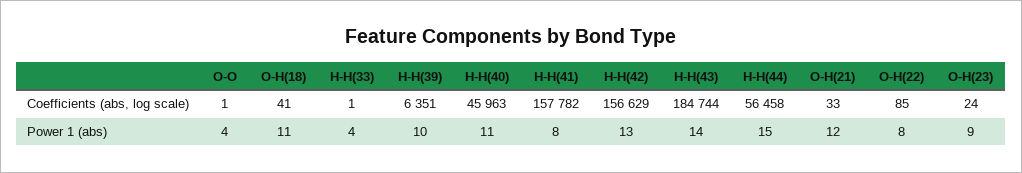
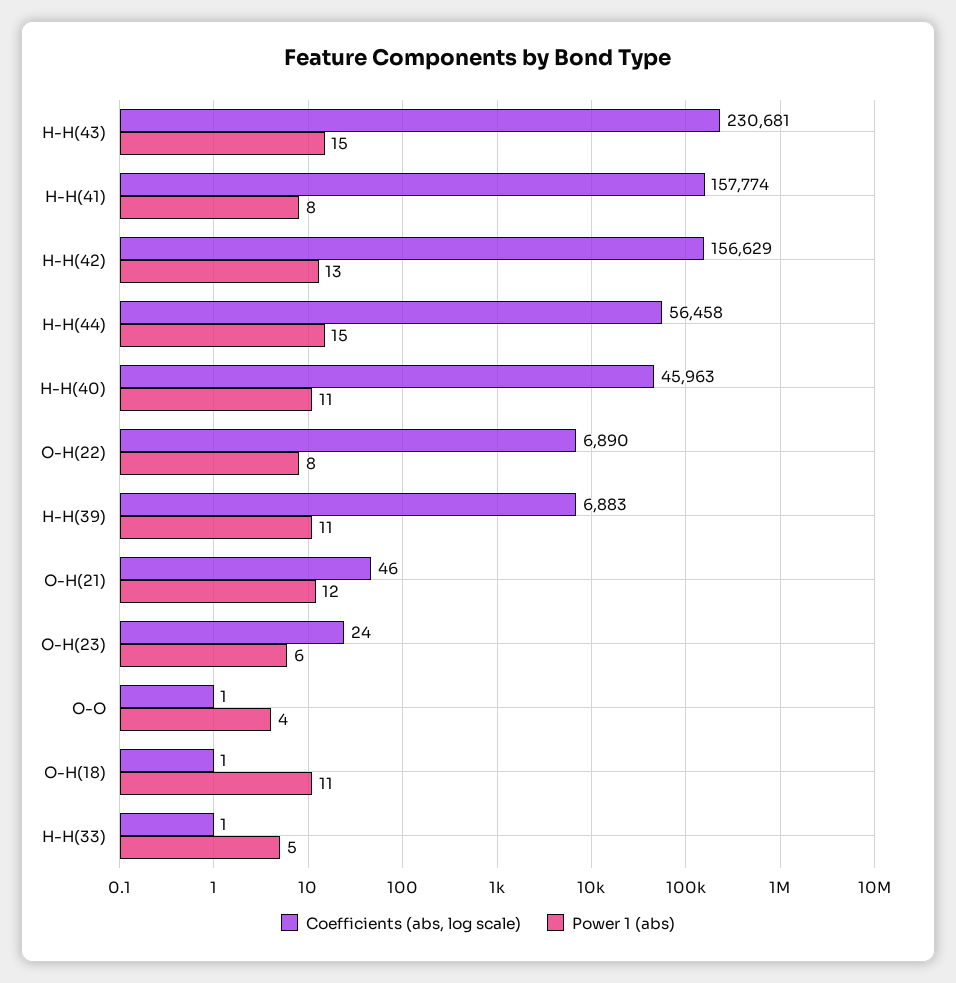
Coefficients (abs, log scale), O-H(18): 41 -> 1
Coefficients (abs, log scale), H-H(39): 6351 -> 6883
Coefficients (abs, log scale), H-H(41): 157782 -> 157774
Coefficients (abs, log scale), H-H(43): 184744 -> 230681
Coefficients (abs, log scale), O-H(21): 33 -> 46
Coefficients (abs, log scale), O-H(22): 85 -> 6890
Power 1 (abs), H-H(33): 4 -> 5
Power 1 (abs), H-H(39): 10 -> 11
Power 1 (abs), H-H(43): 14 -> 15
Power 1 (abs), O-H(23): 9 -> 6

